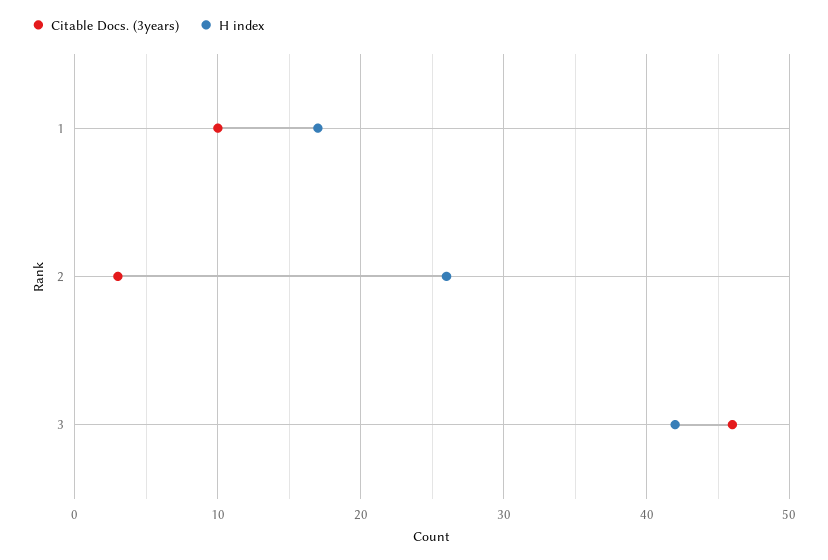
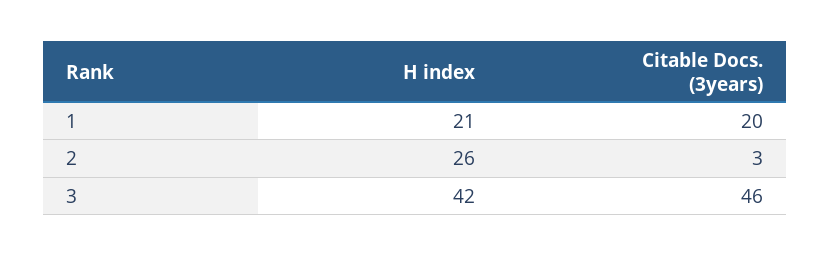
Citable Docs. (3years), 1: 10 -> 20
H index, 1: 17 -> 21

